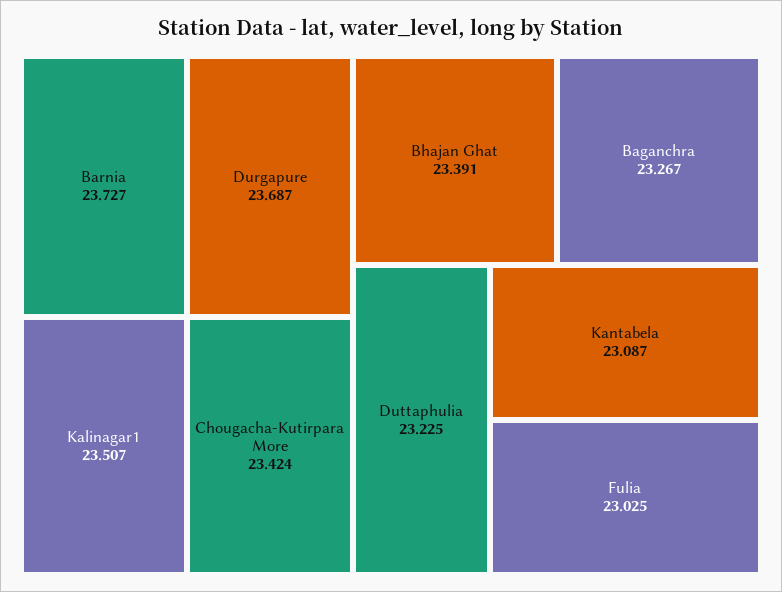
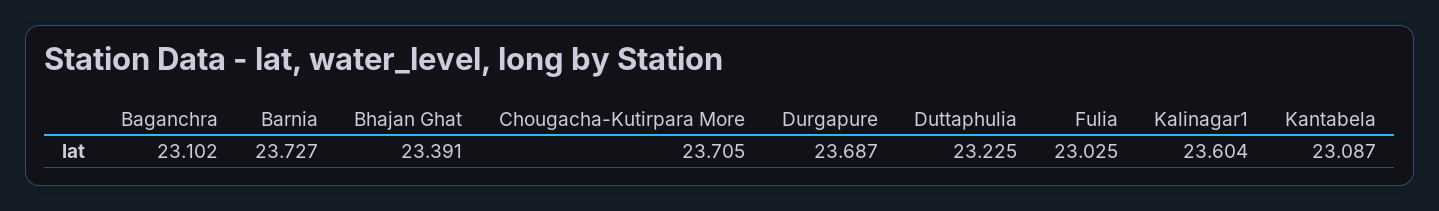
Kalinagar1: 23.507 -> 23.604
Chougacha-Kutirpara More: 23.424 -> 23.705
Baganchra: 23.267 -> 23.102

